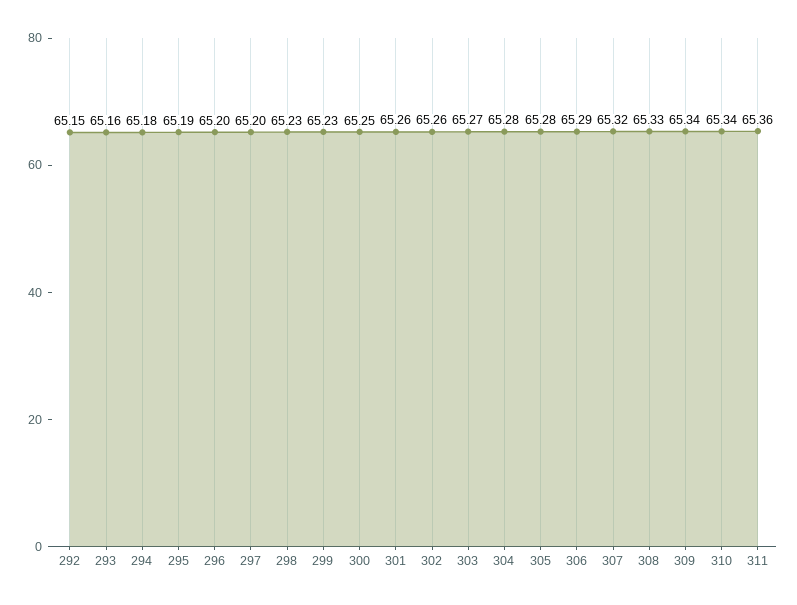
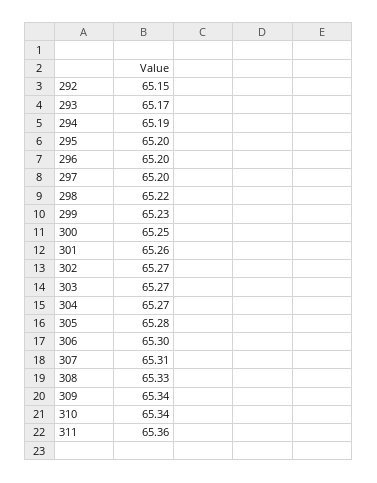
293: 65.16 -> 65.17
294: 65.18 -> 65.19
295: 65.19 -> 65.2
298: 65.23 -> 65.22
302: 65.26 -> 65.27
304: 65.28 -> 65.27
306: 65.29 -> 65.3
307: 65.32 -> 65.31

